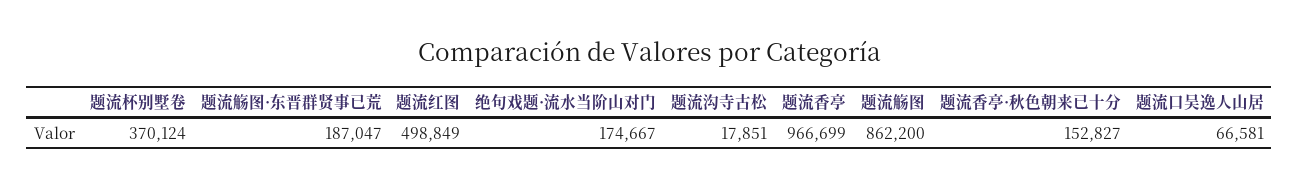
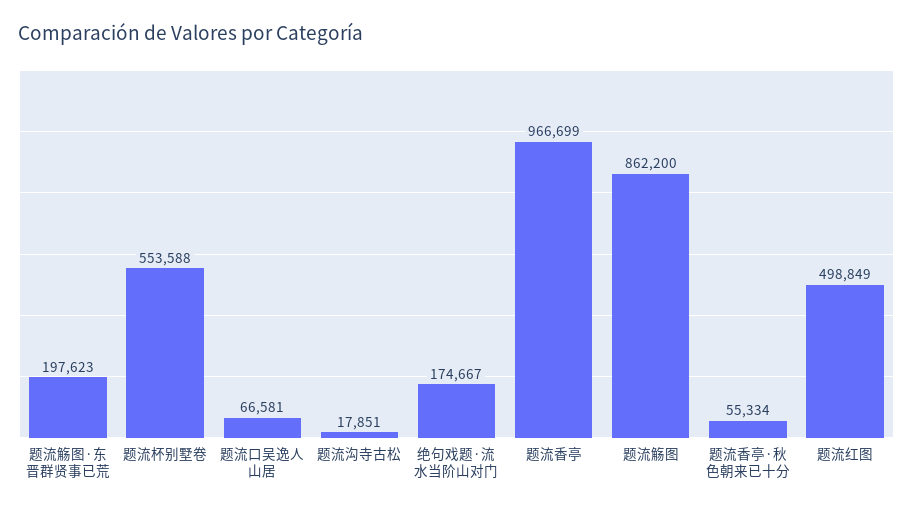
题流杯别墅卷: 370124 -> 553588
题流觞图·东晋群贤事已荒: 187047 -> 197623
题流香亭·秋色朝来已十分: 152827 -> 55334

